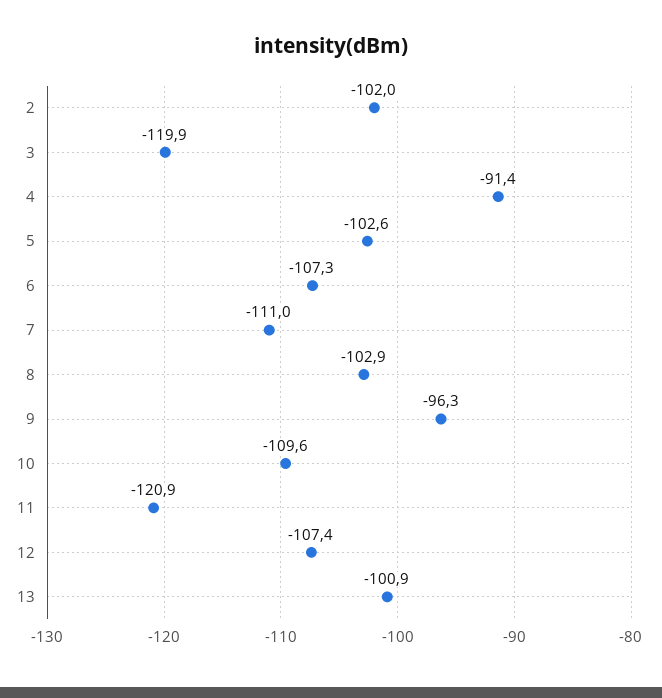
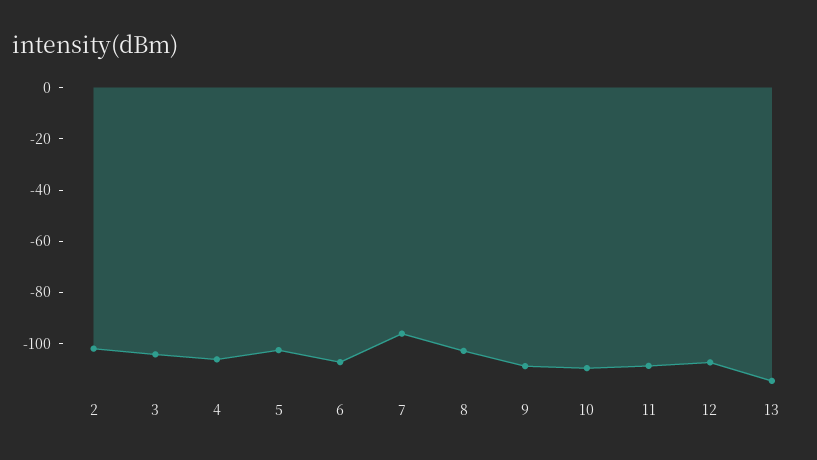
3: -119.9 -> -105
4: -91.4 -> -105
7: -111 -> -95
9: -96.3 -> -110
11: -120.9 -> -110
13: -100.9 -> -115

